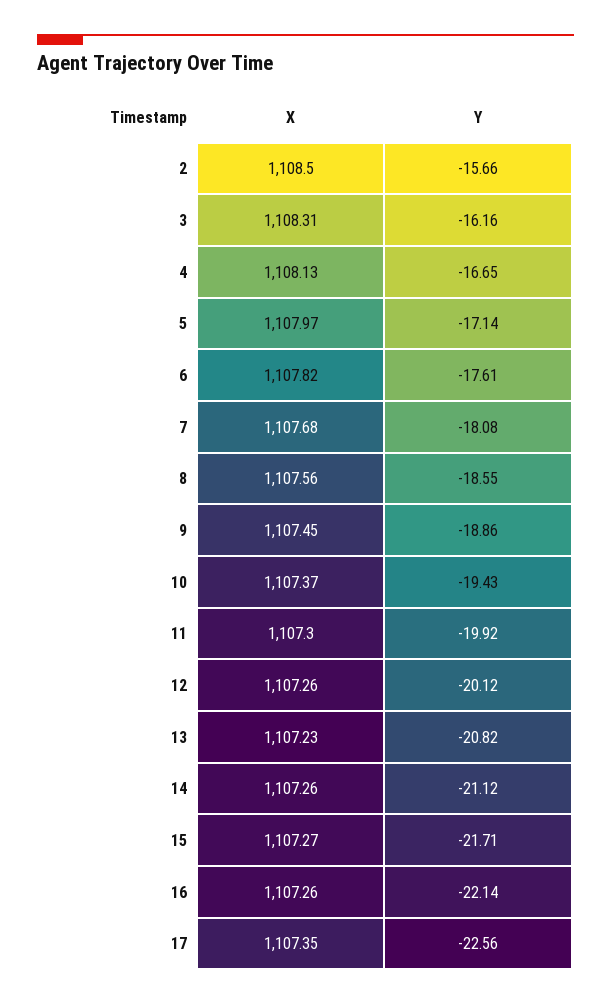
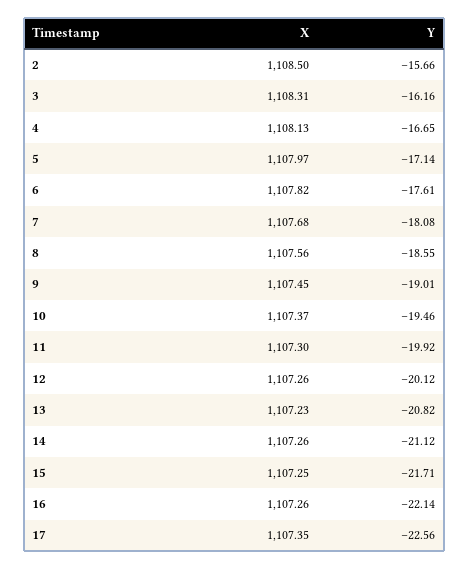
Y, 9: -18.86 -> -19.01
Y, 10: -19.43 -> -19.46
X, 15: 1107.27 -> 1107.25

